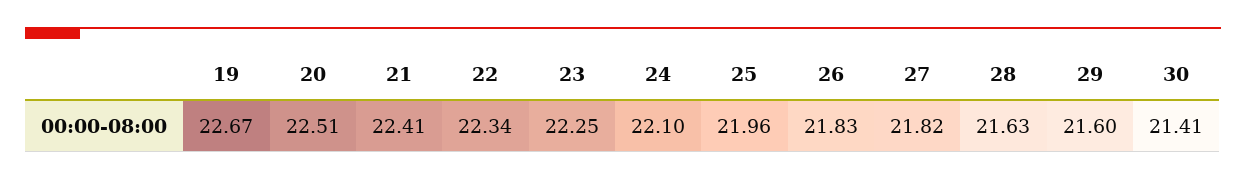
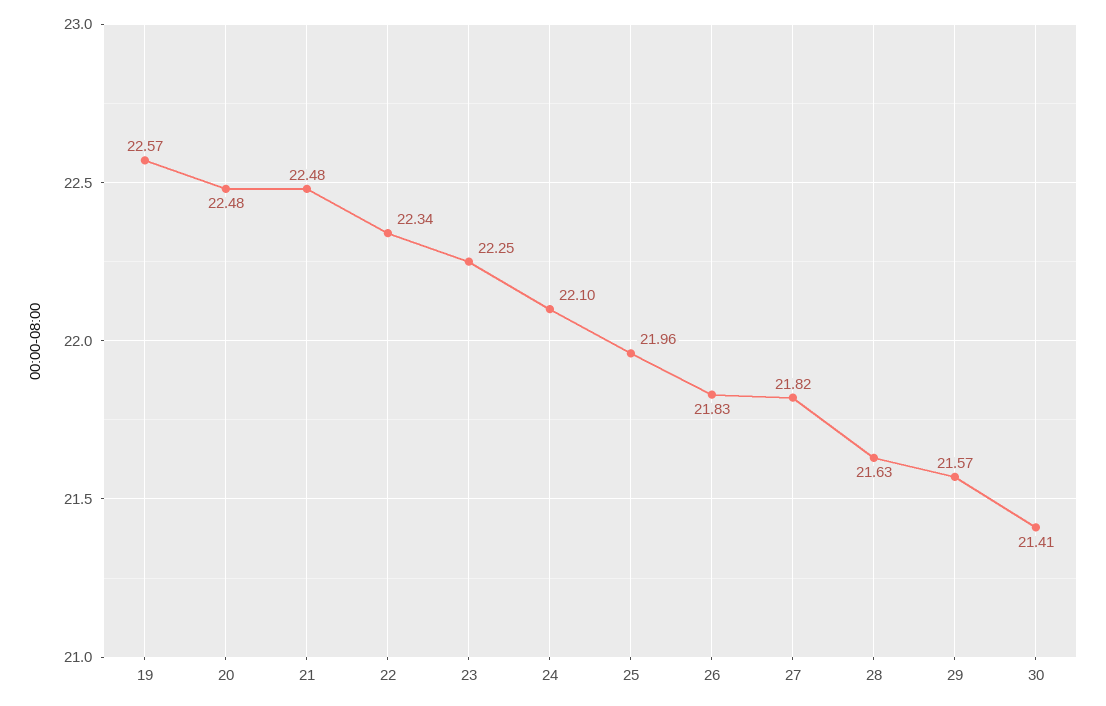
19: 22.67 -> 22.57
20: 22.51 -> 22.48
21: 22.41 -> 22.48
29: 21.6 -> 21.57

